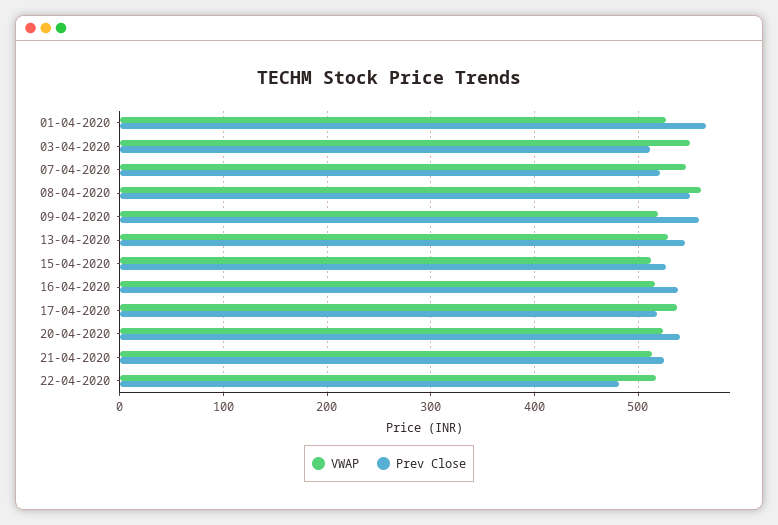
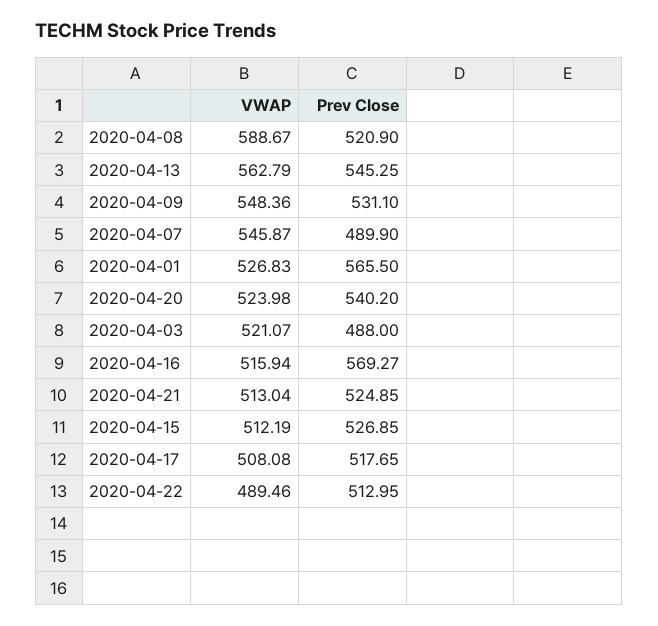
VWAP, 03-04-2020: 550 -> 521.07
Prev Close, 03-04-2020: 510 -> 488
Prev Close, 07-04-2020: 520 -> 489.9
VWAP, 08-04-2020: 560 -> 588.67
Prev Close, 08-04-2020: 550 -> 520.9
VWAP, 09-04-2020: 520 -> 548.36
Prev Close, 09-04-2020: 560 -> 531.1
VWAP, 13-04-2020: 530 -> 562.79
Prev Close, 16-04-2020: 540 -> 569.27
VWAP, 17-04-2020: 540 -> 508.08
VWAP, 22-04-2020: 520 -> 489.46
Prev Close, 22-04-2020: 480 -> 512.95

